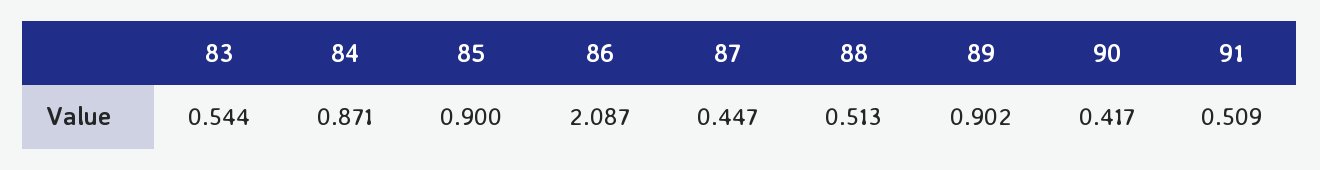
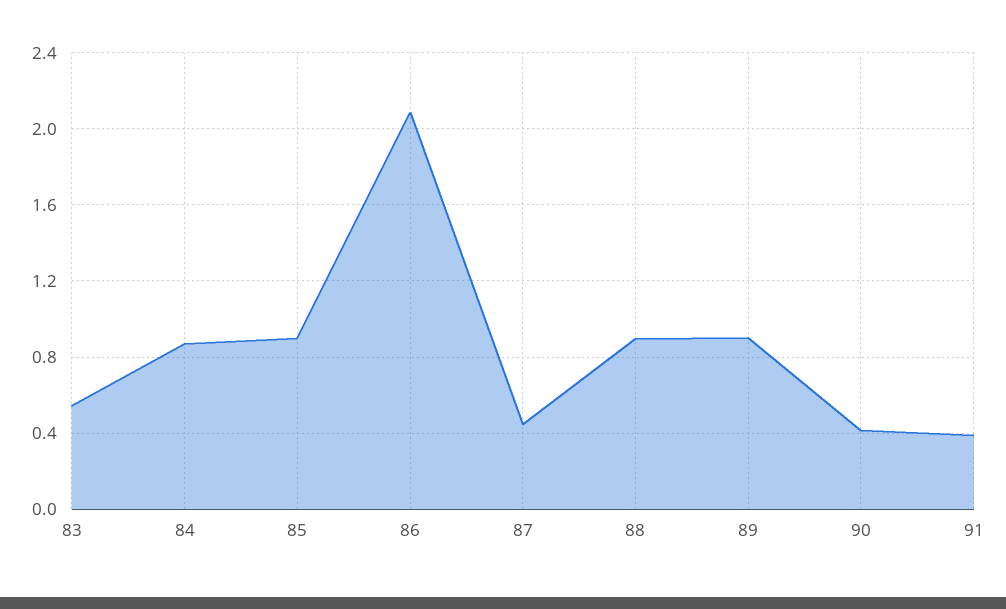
88: 0.513 -> 0.9
91: 0.509 -> 0.4

